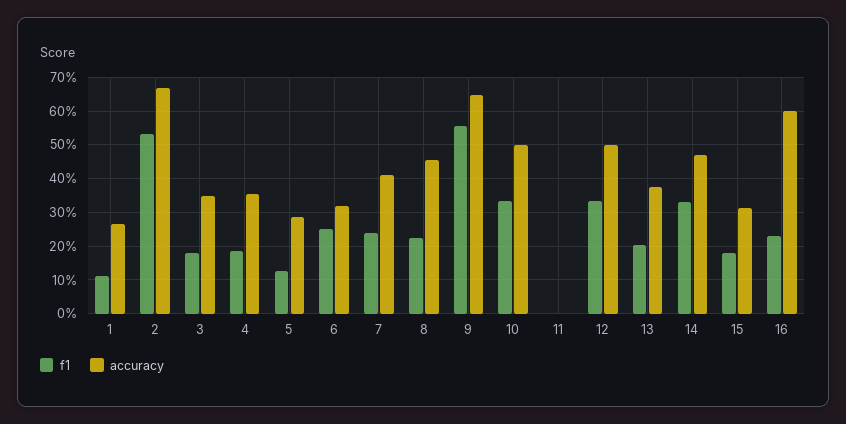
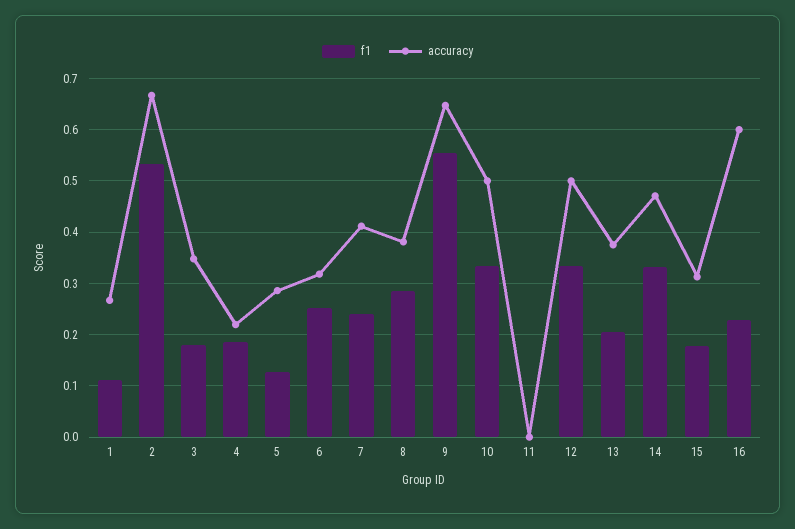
accuracy, 4: 0.36 -> 0.22
f1, 8: 0.22 -> 0.28
accuracy, 8: 0.46 -> 0.38

